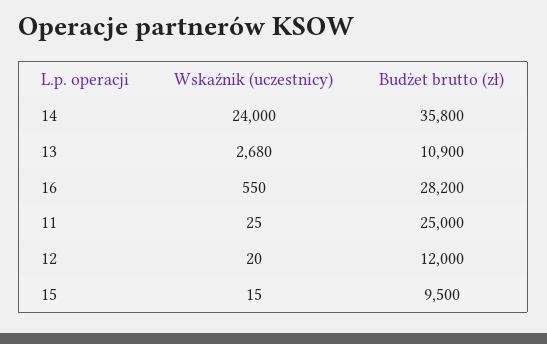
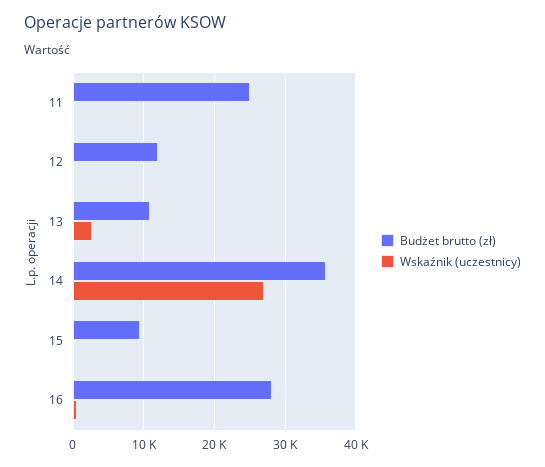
Wskaźnik (uczestnicy), 14: 24000 -> 27000

